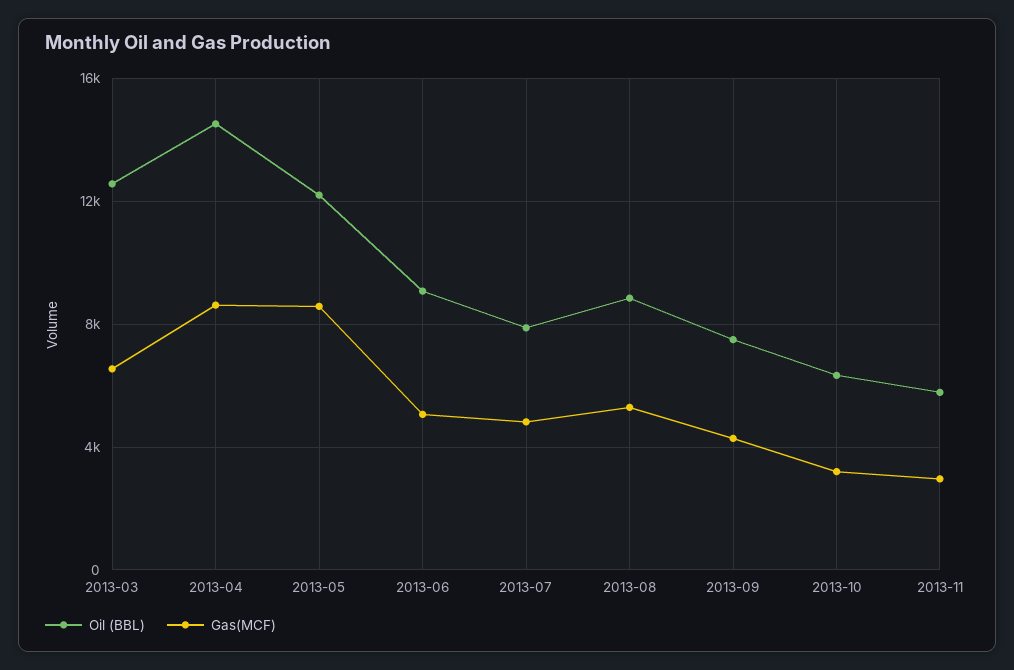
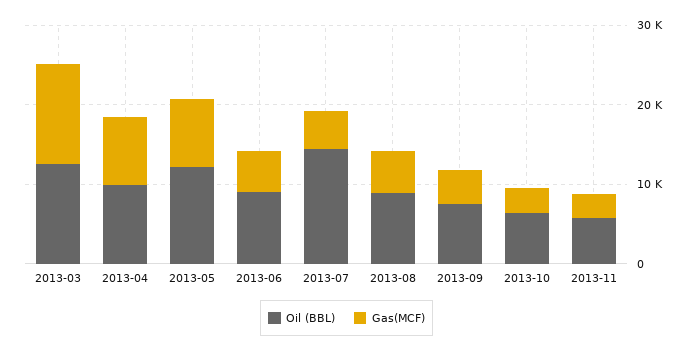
Gas(MCF), 2013-03: 6500 -> 12000
Oil (BBL), 2013-04: 14500 -> 10000
Oil (BBL), 2013-07: 8000 -> 14000

